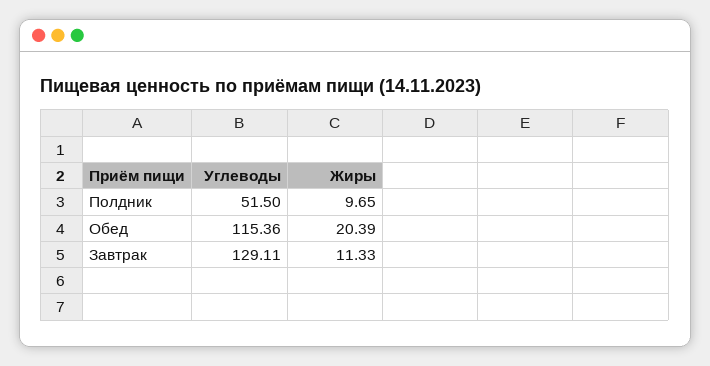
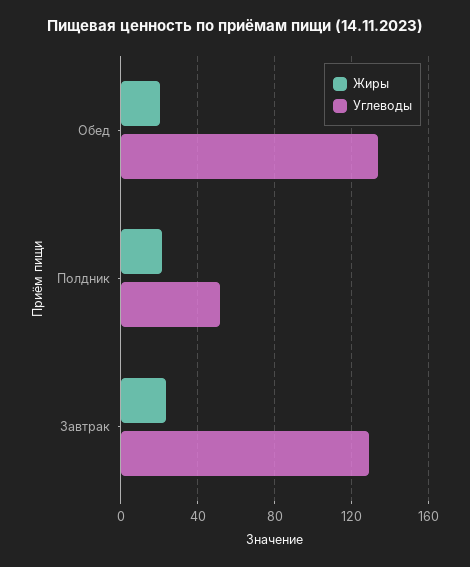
Жиры, Полдник: 9.65 -> 20
Углеводы, Обед: 115.36 -> 135
Жиры, Завтрак: 11.33 -> 25

